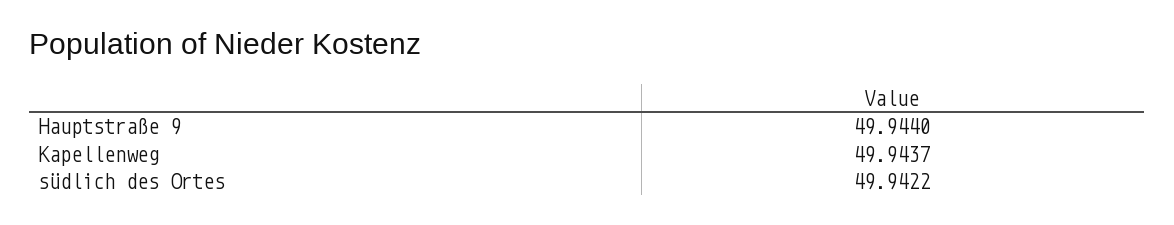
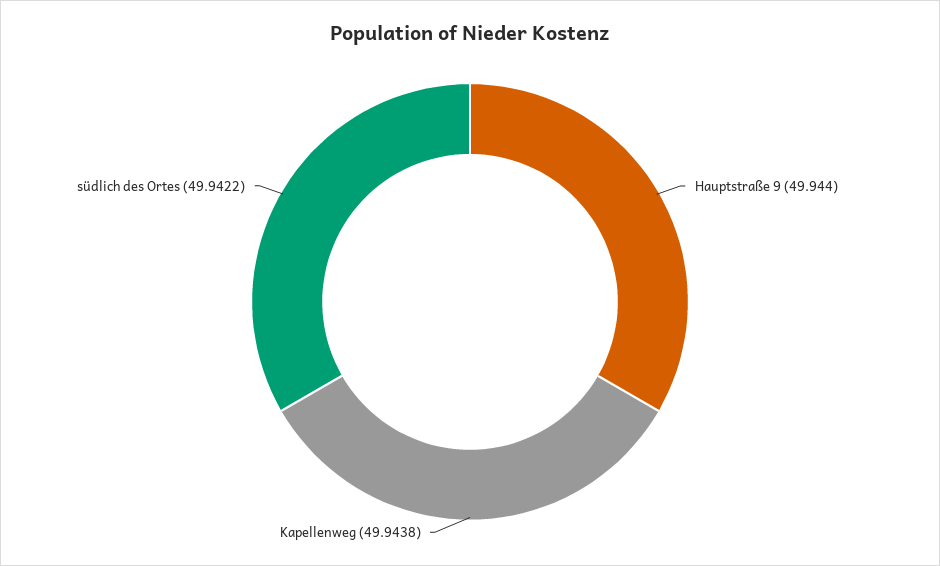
Kapellenweg: 49.9437 -> 49.9438

